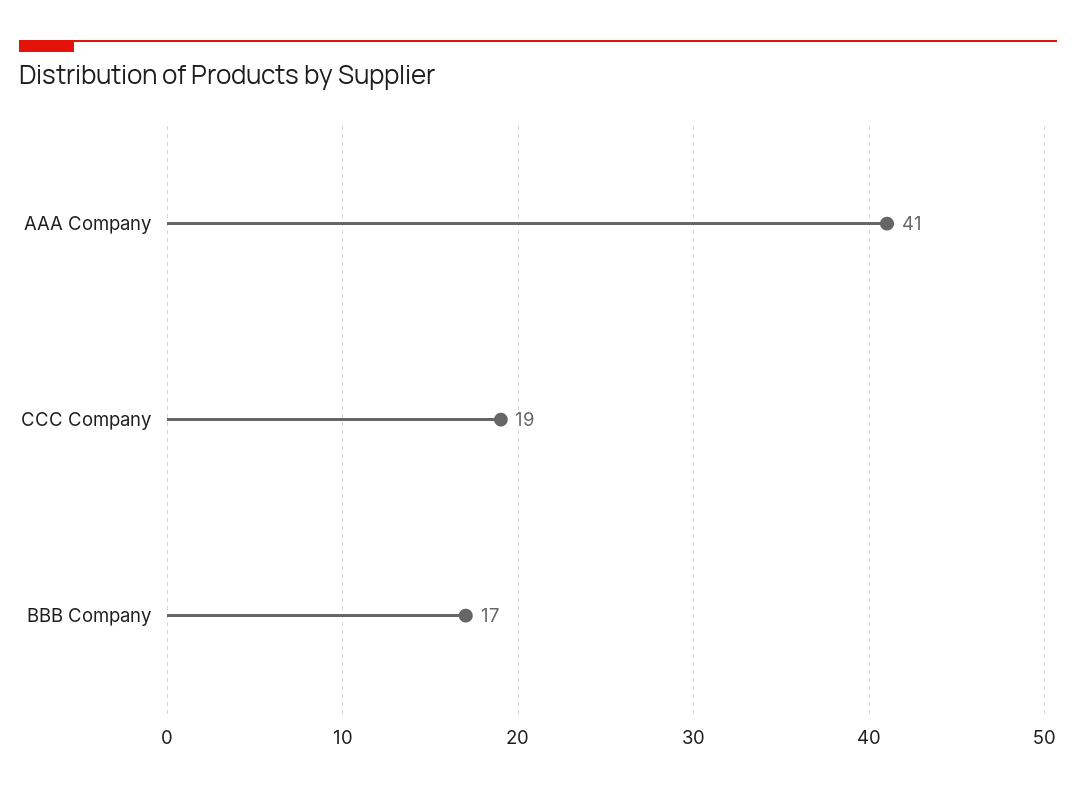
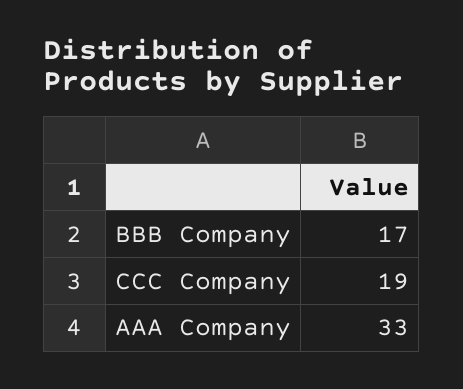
AAA Company: 41 -> 33

